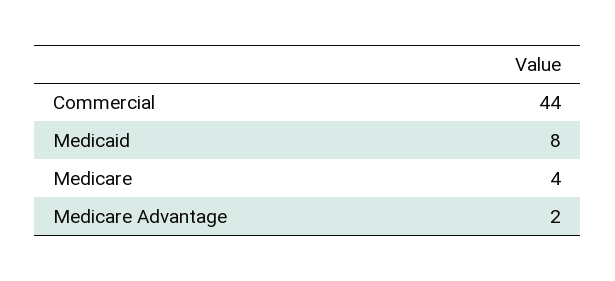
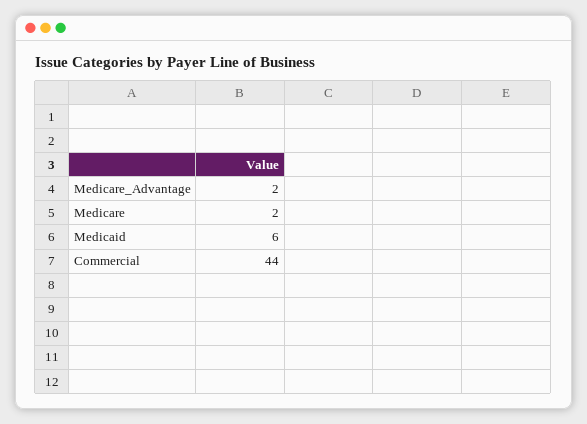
Medicaid: 8 -> 6
Medicare: 4 -> 2

